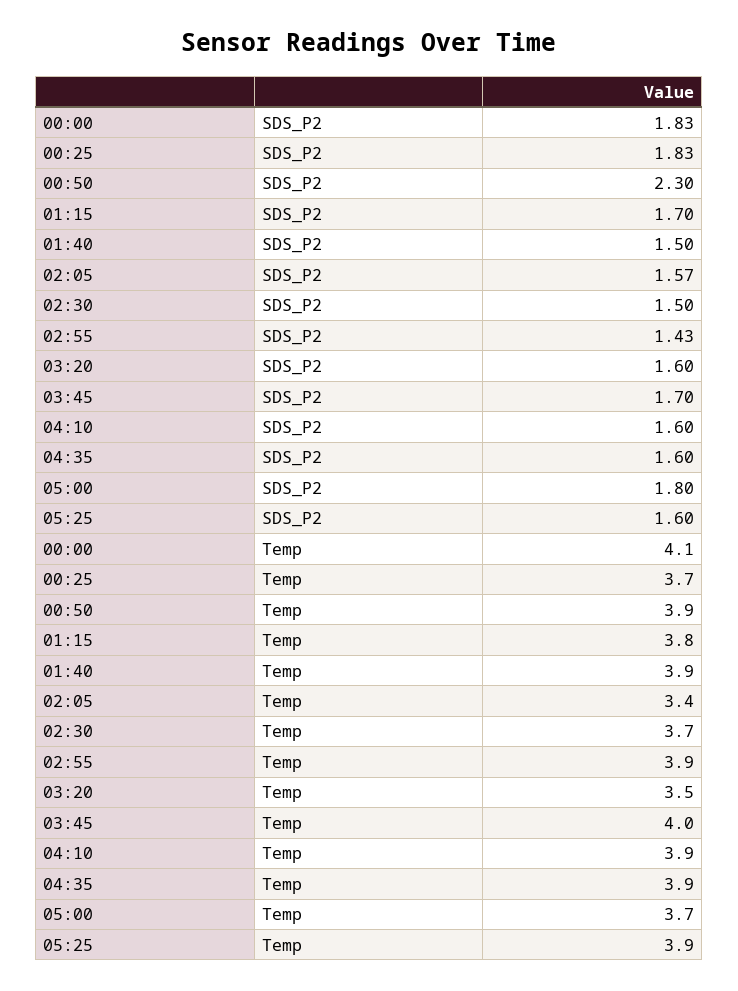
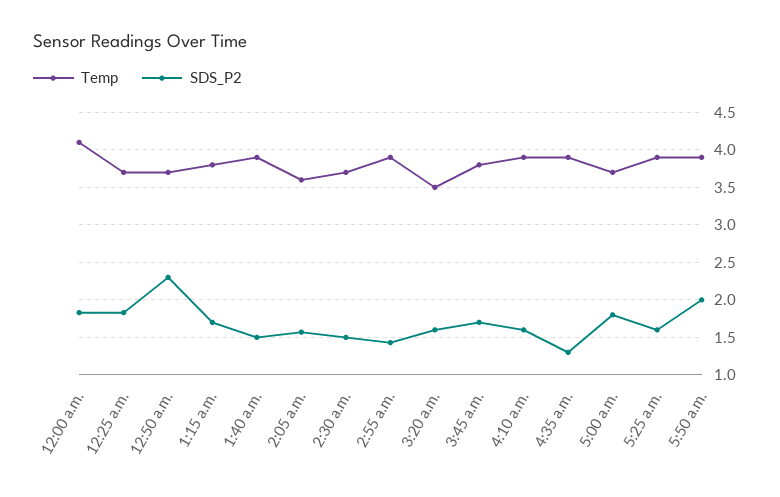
SDS_P2, 04:35: 1.6 -> 1.3
Temp, 00:50: 3.9 -> 3.7
Temp, 02:05: 3.4 -> 3.6
Temp, 03:45: 4 -> 3.8
Temp, 5:50 a.m.: none -> 3.9
SDS_P2, 5:50 a.m.: none -> 2

